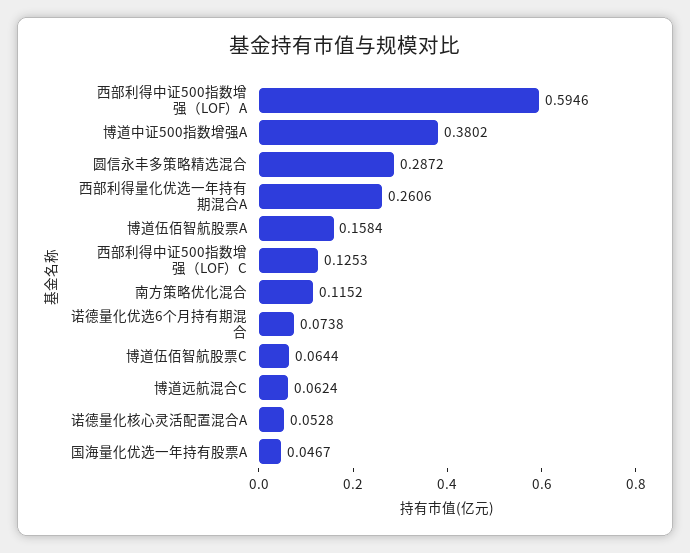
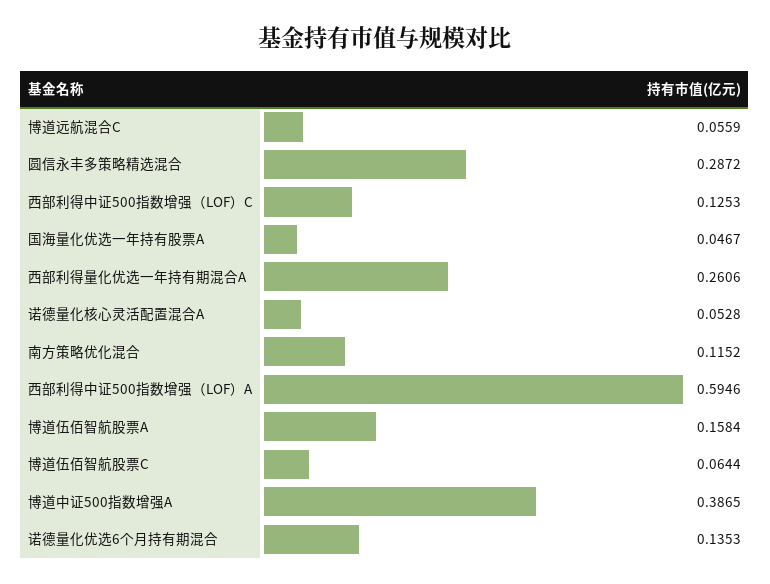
博道中证500指数增强A: 0.3802 -> 0.3865
诺德量化优选6个月持有期混合: 0.0738 -> 0.1353
博道远航混合C: 0.0624 -> 0.0559

